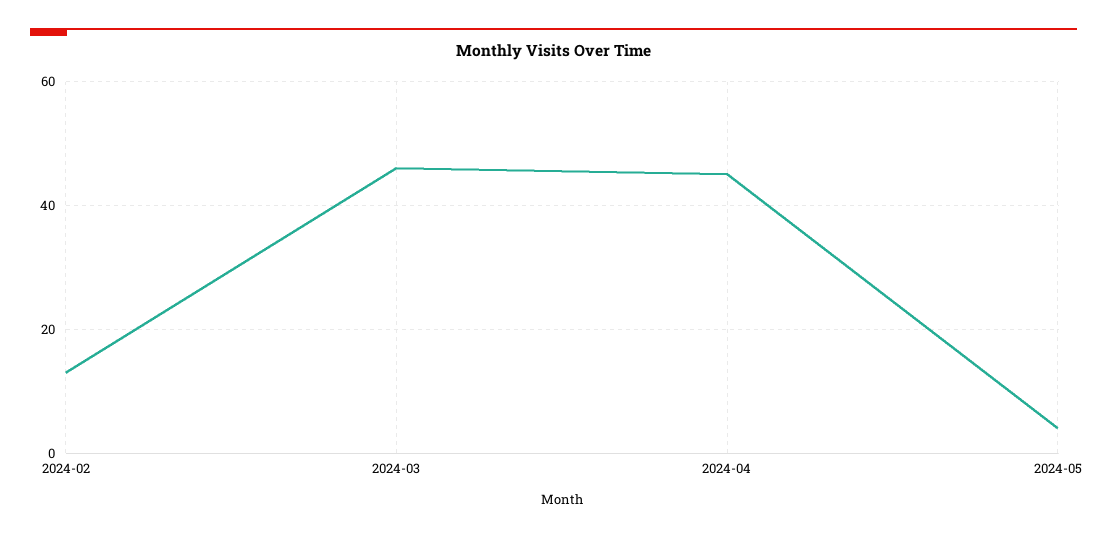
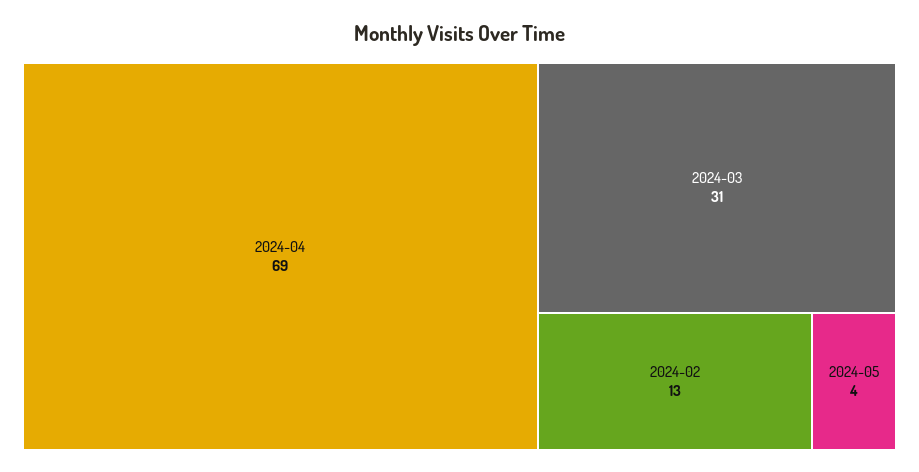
2024-03: 45 -> 31
2024-04: 45 -> 69

